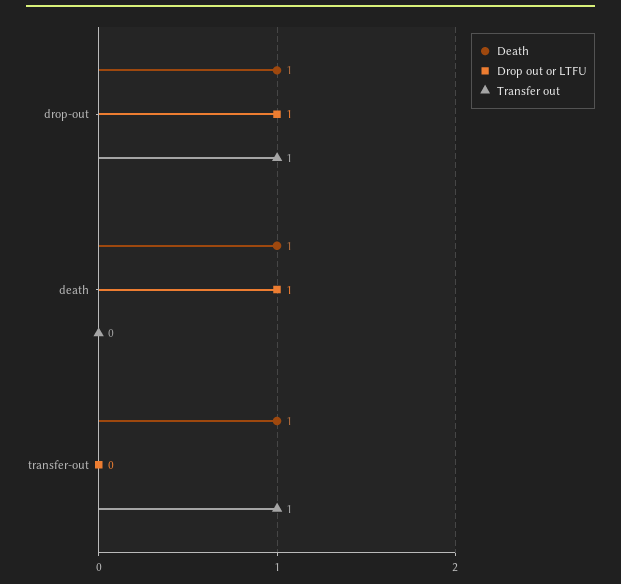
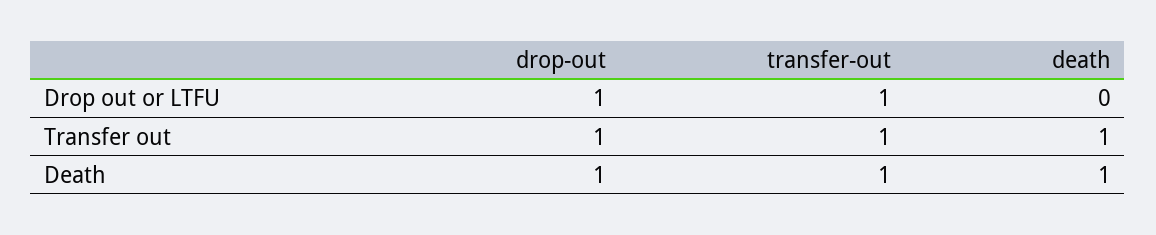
Drop out or LTFU, death: 1 -> 0
Transfer out, death: 0 -> 1
Drop out or LTFU, transfer-out: 0 -> 1

